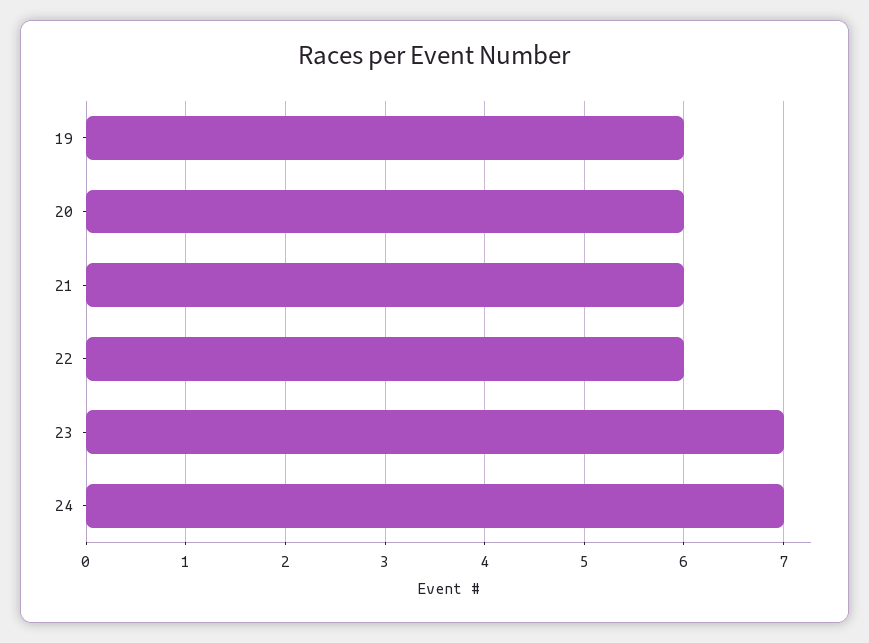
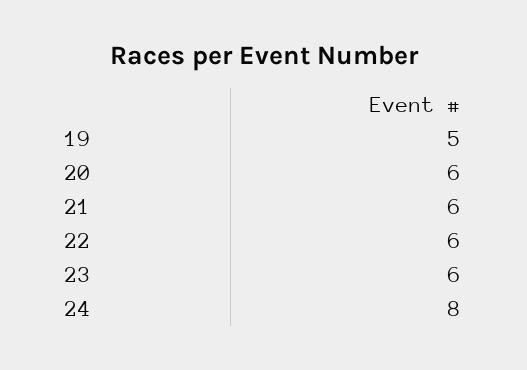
19: 6 -> 5
23: 7 -> 6
24: 7 -> 8

